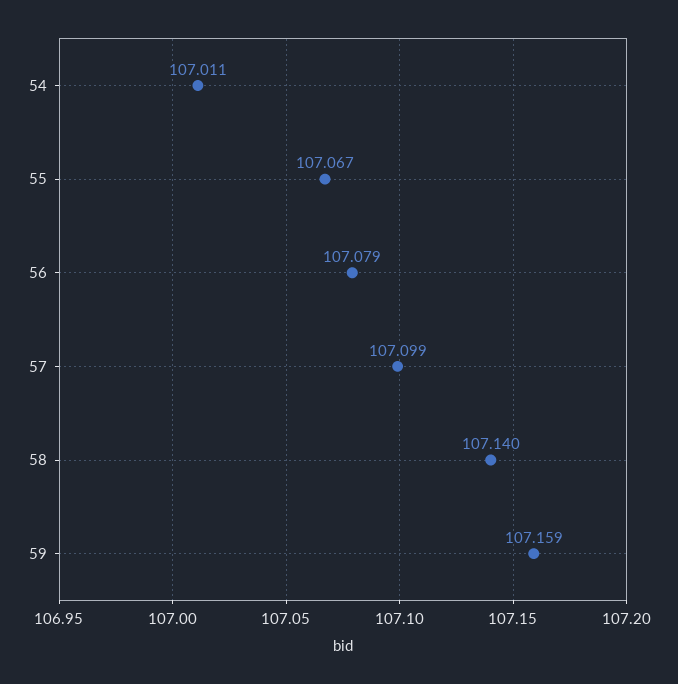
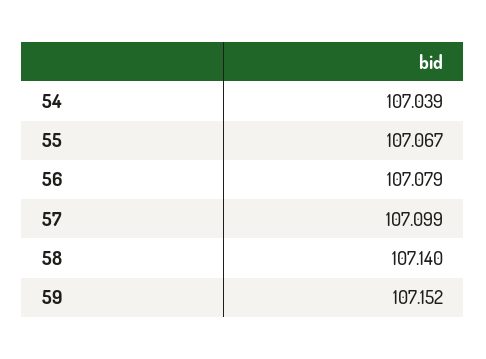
54: 107.011 -> 107.039
59: 107.159 -> 107.152

